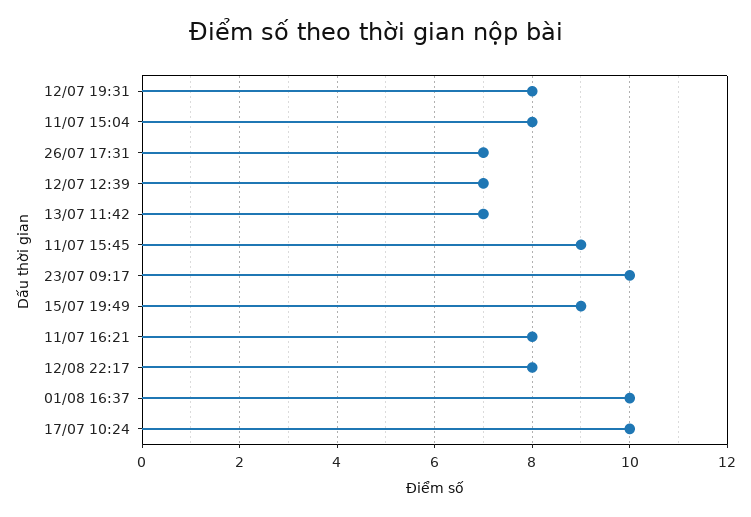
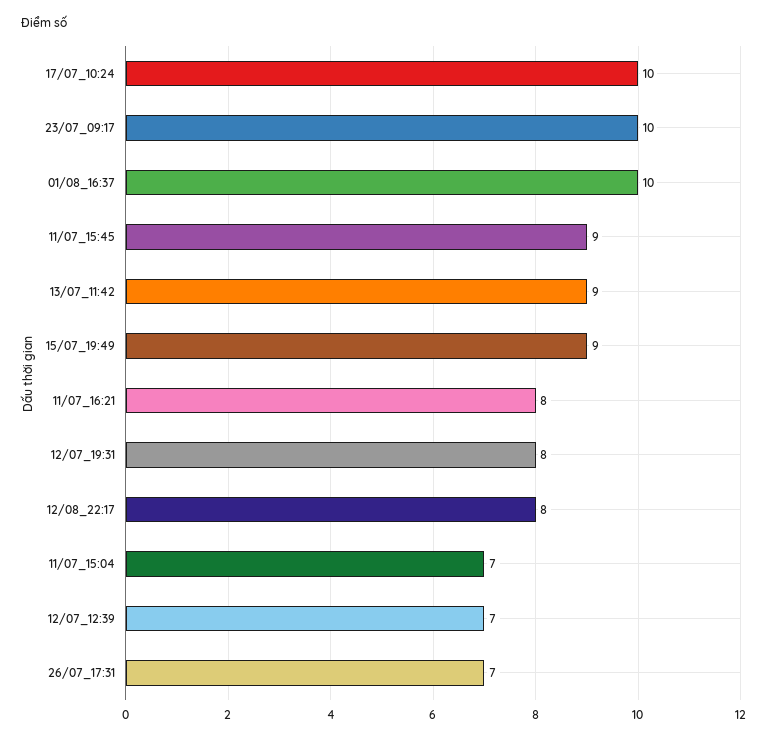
11/07 15:04: 8 -> 7
13/07 11:42: 7 -> 9

